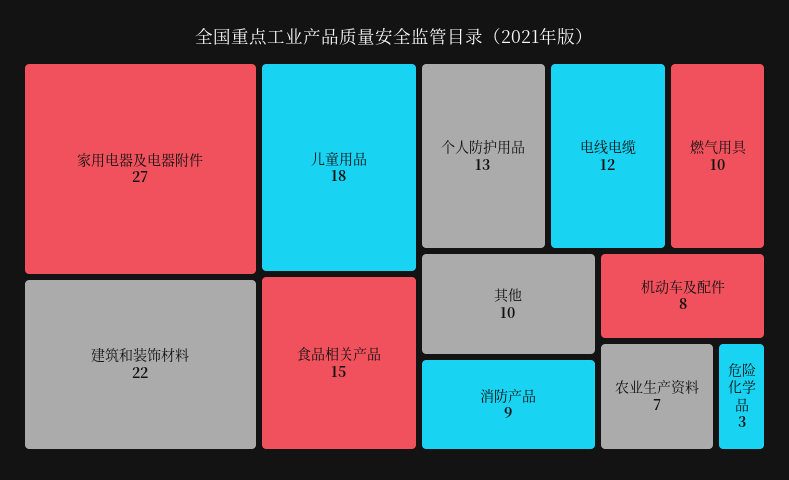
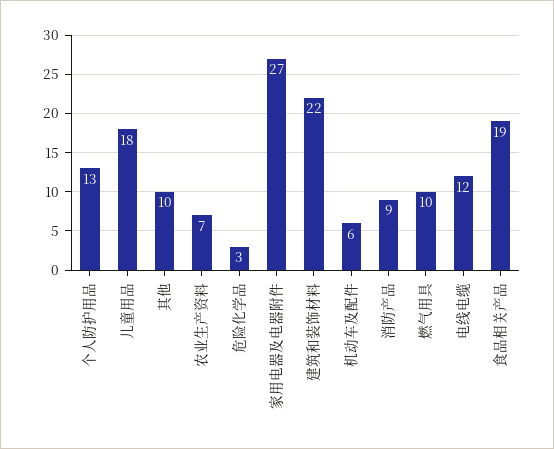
食品相关产品: 15 -> 19
机动车及配件: 8 -> 6

